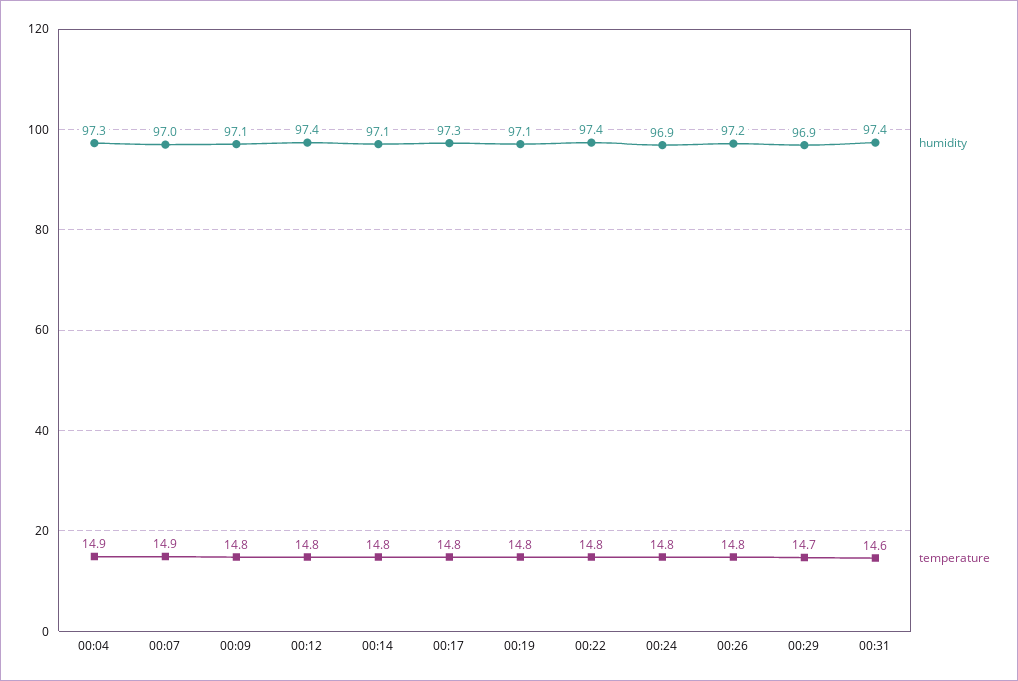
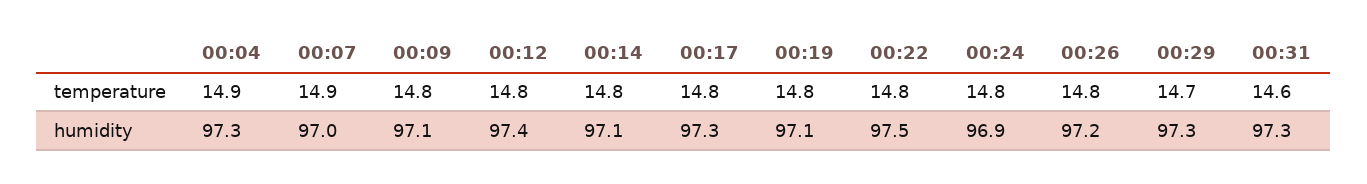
humidity, 00:22: 97.4 -> 97.5
humidity, 00:29: 96.9 -> 97.3
humidity, 00:31: 97.4 -> 97.3

